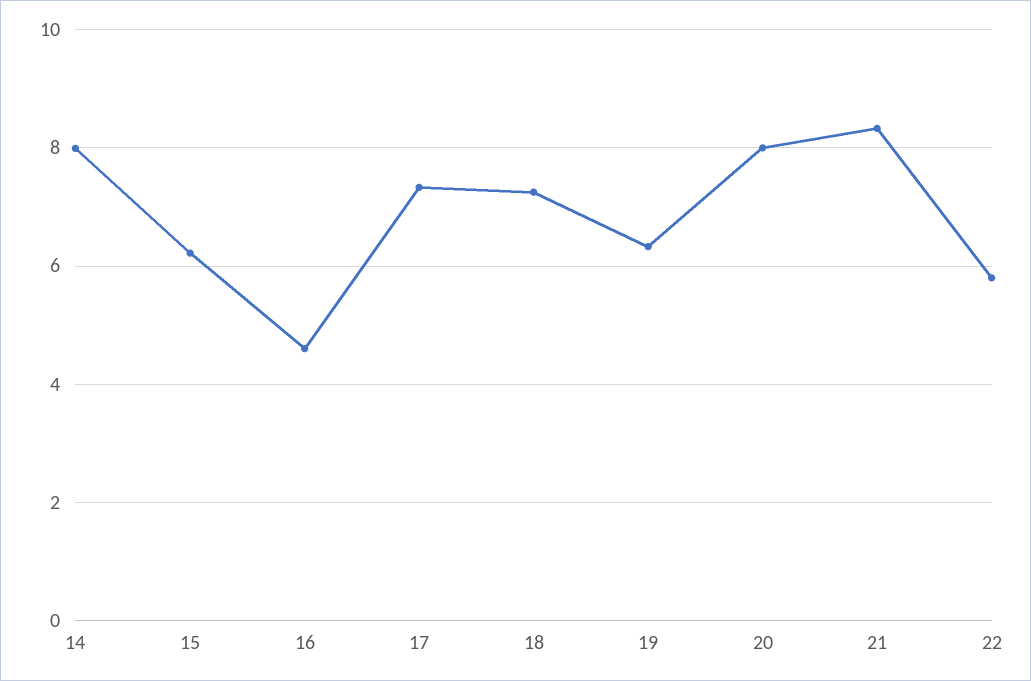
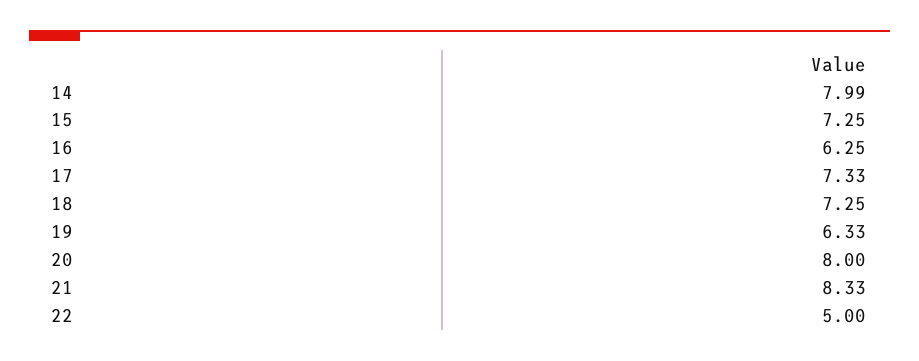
15: 6.2 -> 7.25
16: 4.6 -> 6.25
22: 5.8 -> 5

